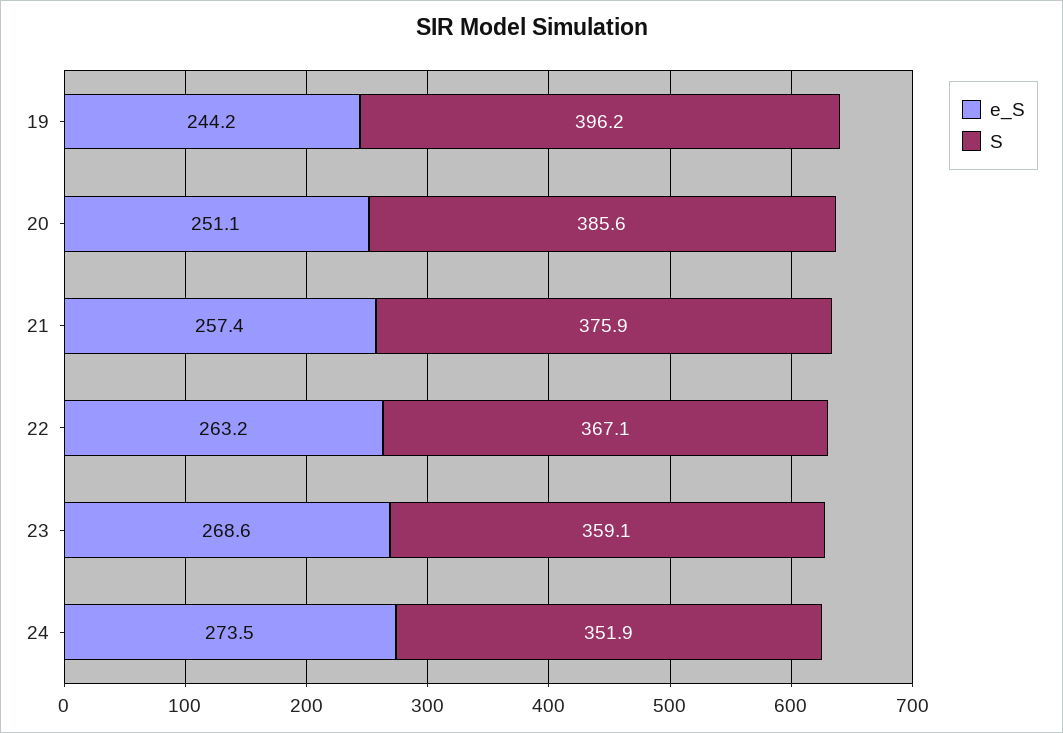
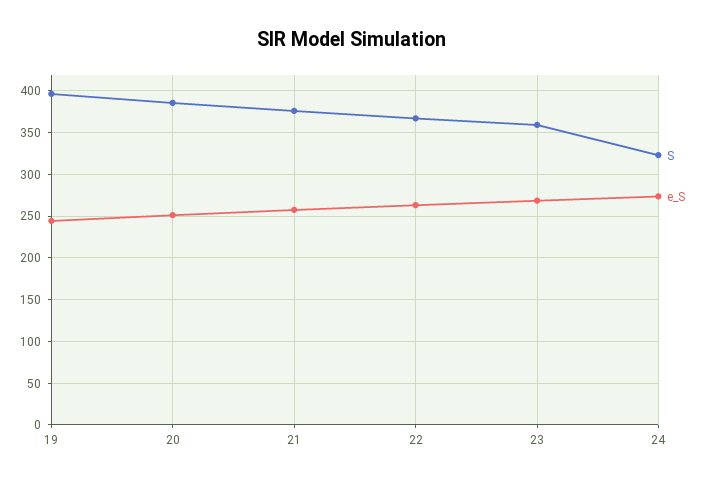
S, 24: 351.9 -> 320

